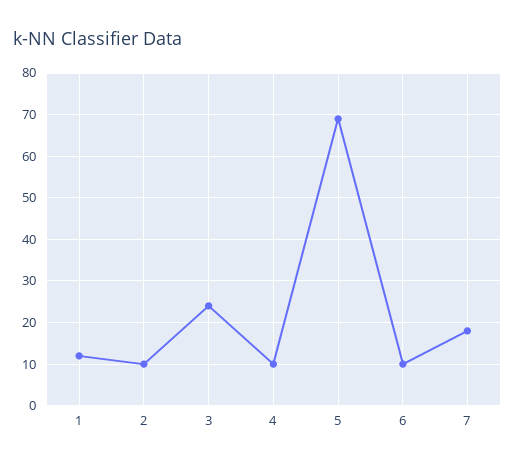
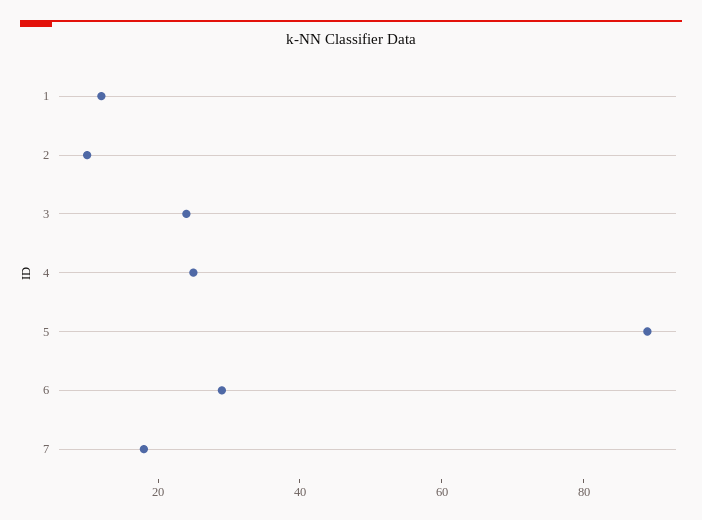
4: 10 -> 25
5: 70 -> 90
6: 10 -> 30

